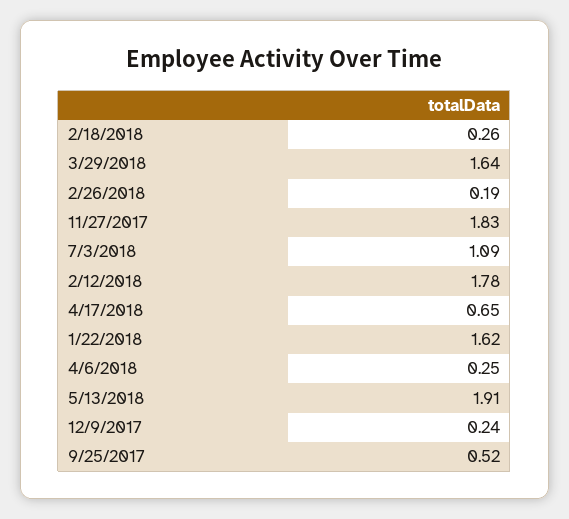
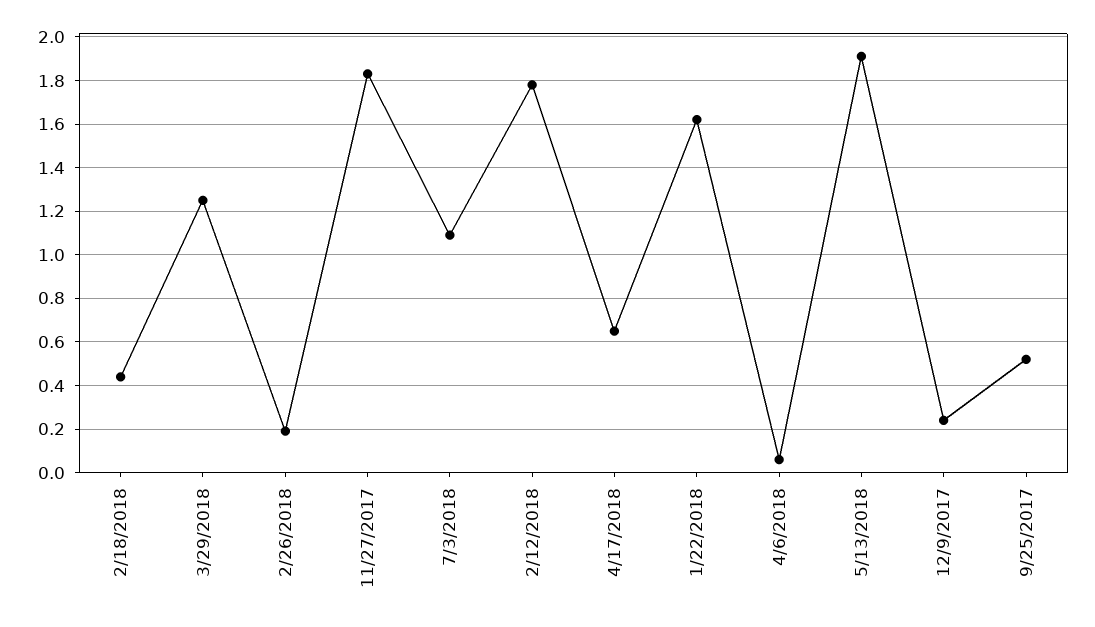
2/18/2018: 0.26 -> 0.45
3/29/2018: 1.64 -> 1.25
4/6/2018: 0.25 -> 0.05

